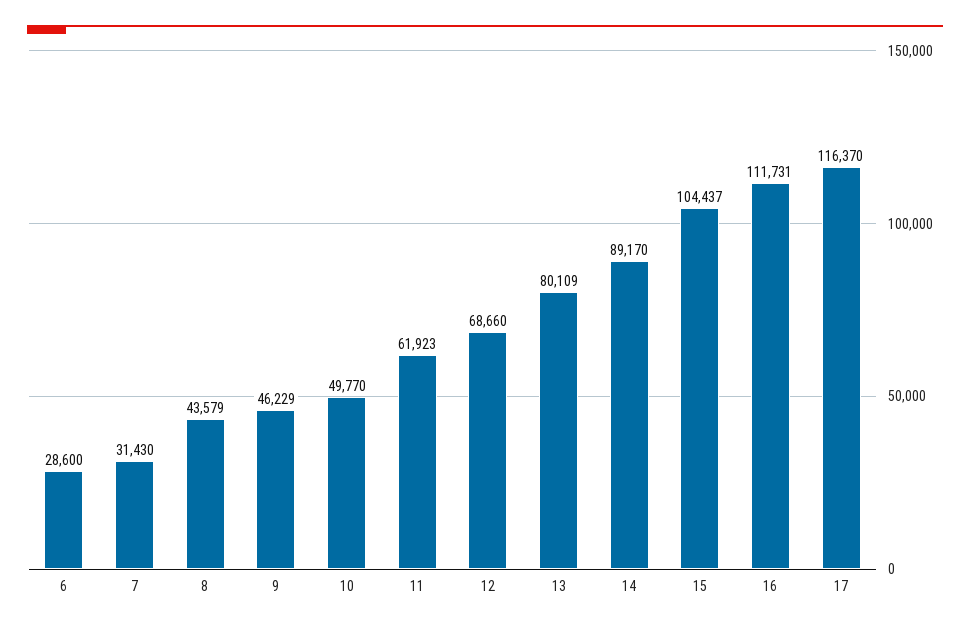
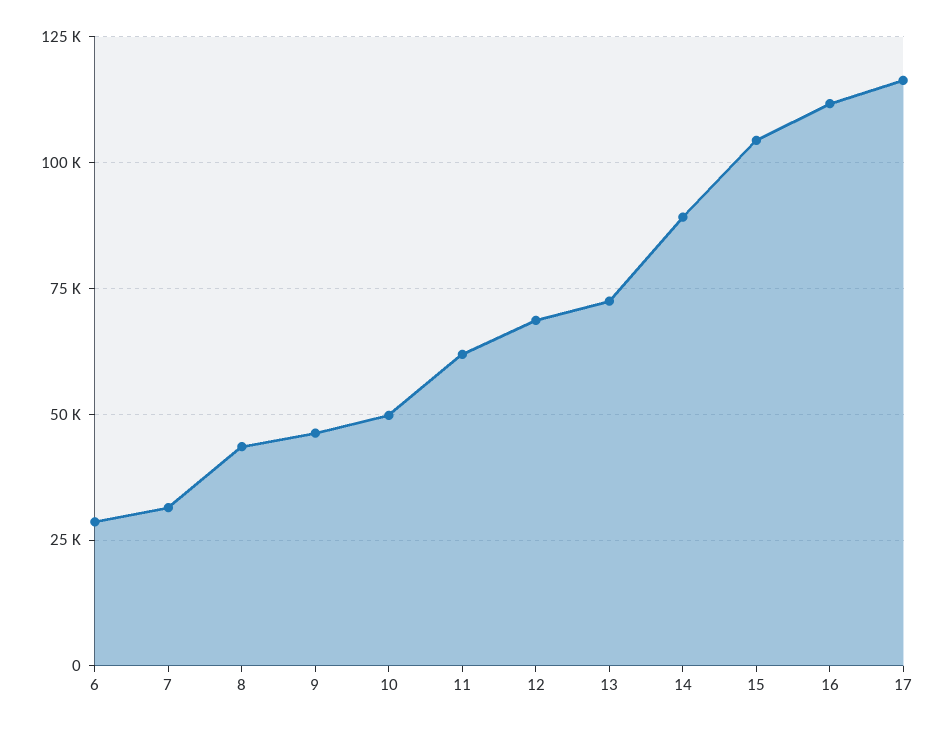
13: 80109 -> 72500

